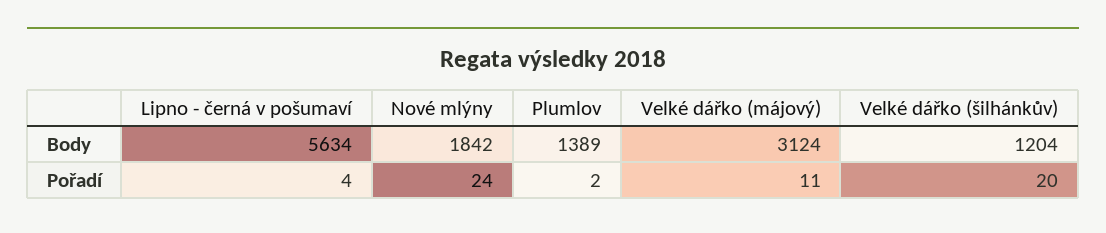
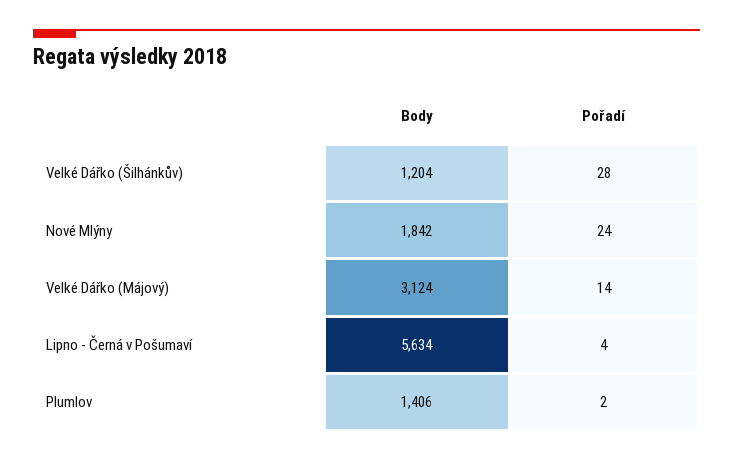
Plumlov, Body: 1389 -> 1406
Velké dářko (májový), Pořadí: 11 -> 14
Velké dářko (šilhánkův), Pořadí: 20 -> 28

